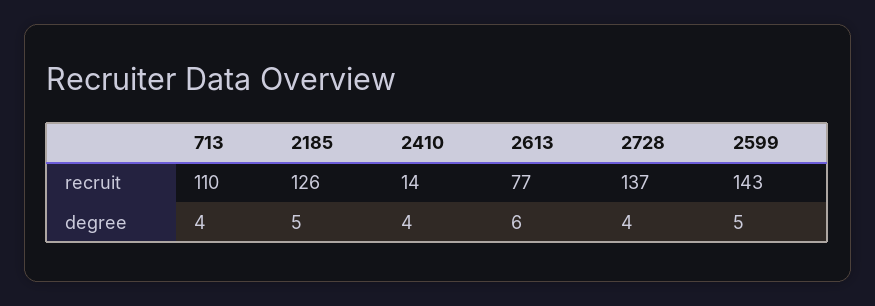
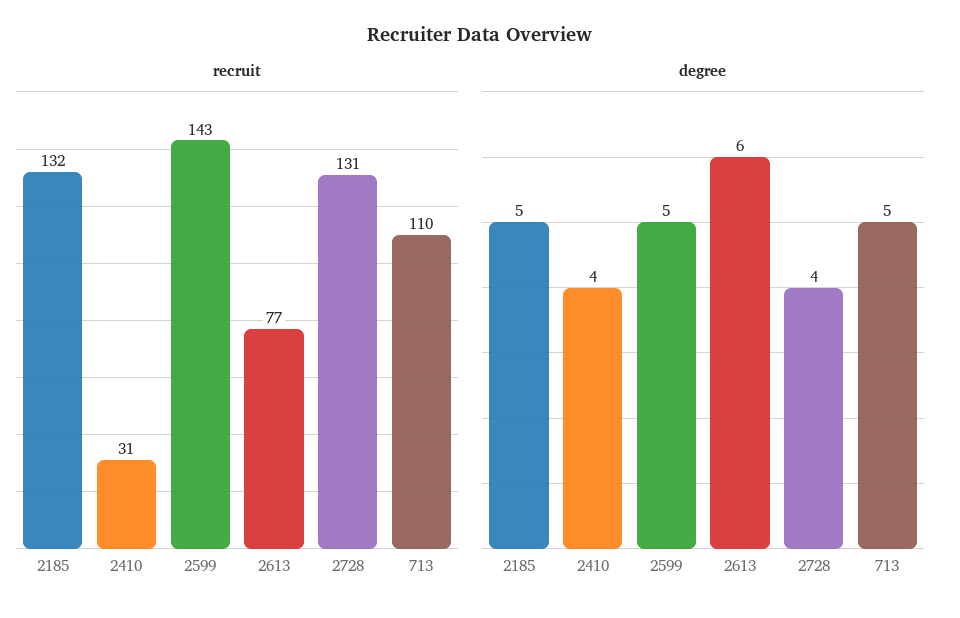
recruit, 2185: 126 -> 132
recruit, 2410: 14 -> 31
recruit, 2728: 137 -> 131
degree, 713: 4 -> 5

